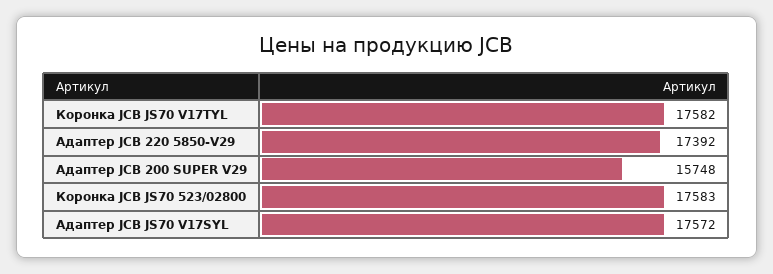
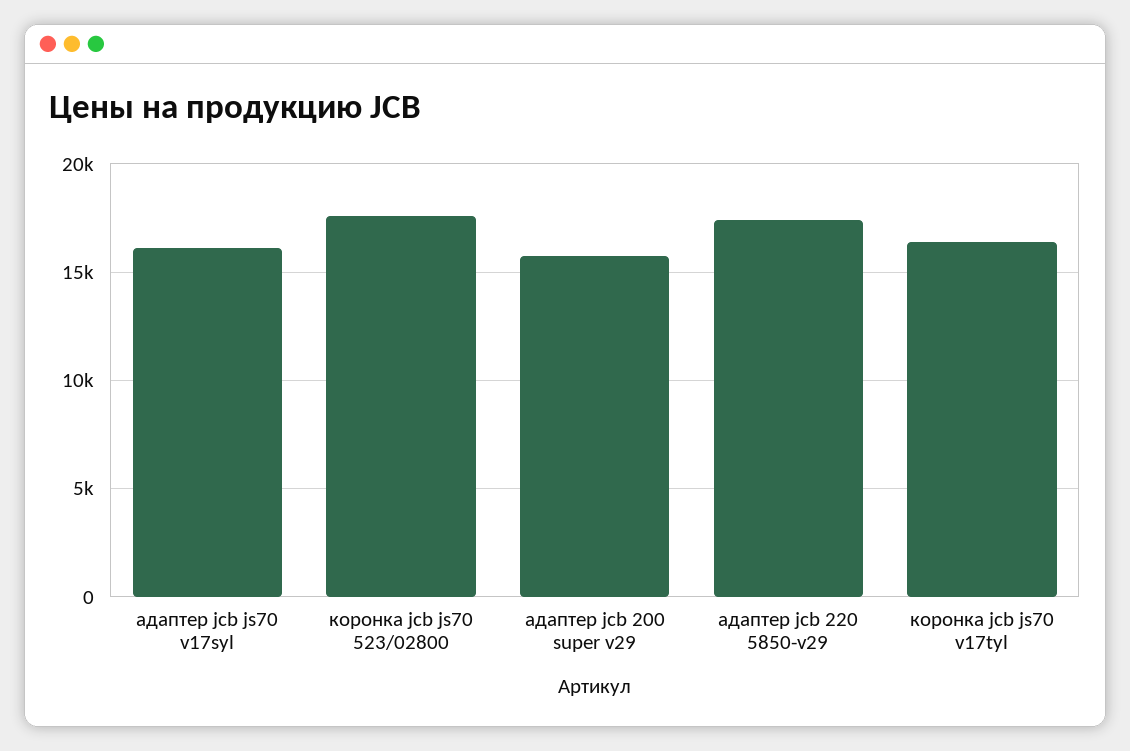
Коронка JCB JS70 V17TYL: 17582 -> 16500
Адаптер JCB JS70 V17SYL: 17572 -> 16000

